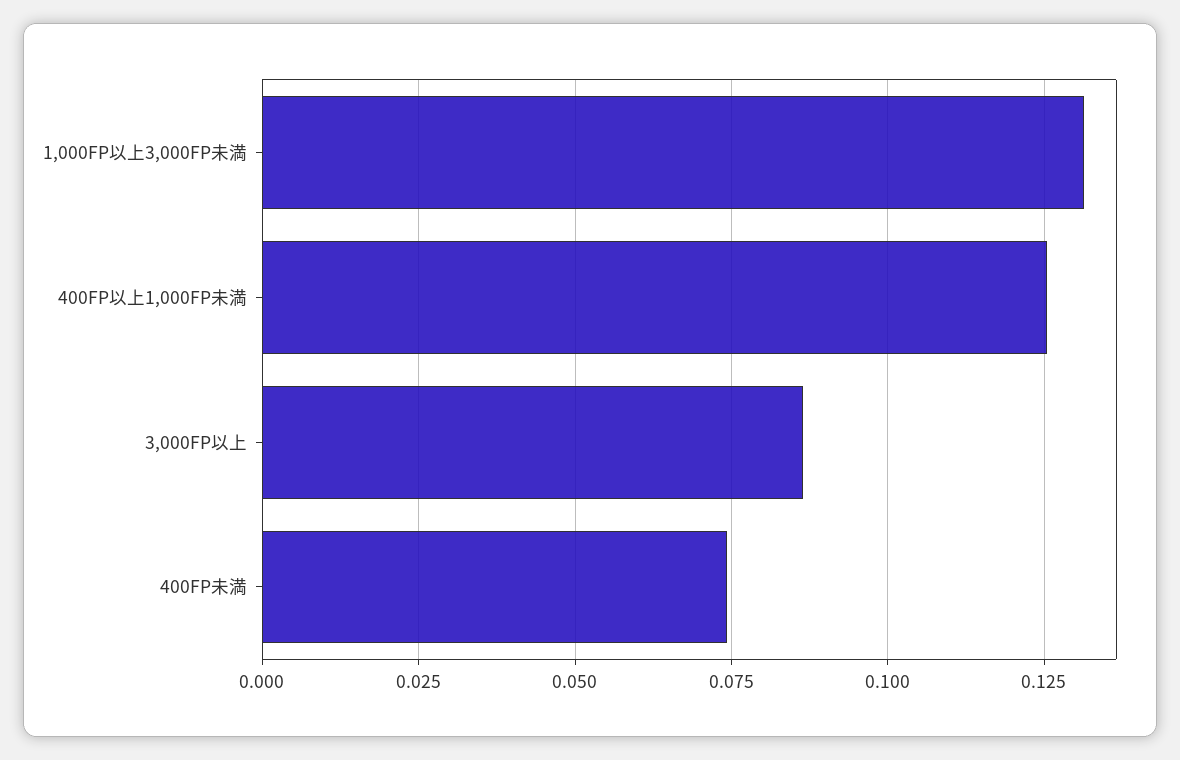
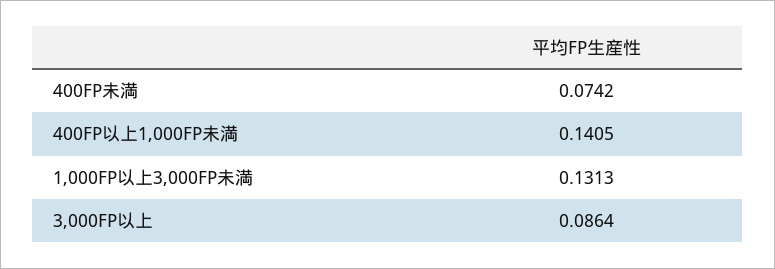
400FP以上1,000FP未満: 0.125 -> 0.1405

